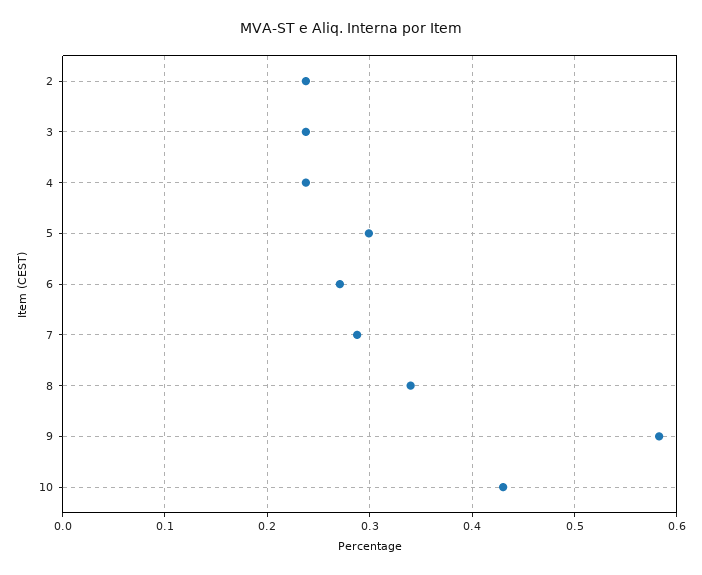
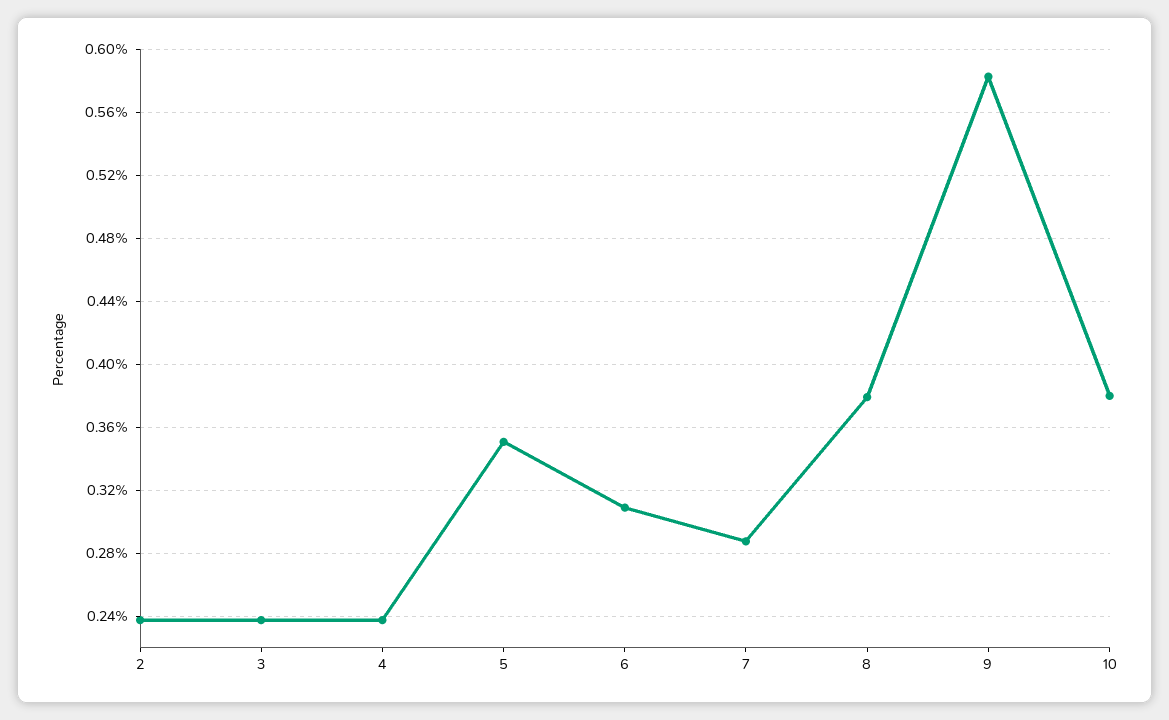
5: 0.3 -> 0.35
6: 0.27 -> 0.31
8: 0.34 -> 0.38
10: 0.43 -> 0.38

